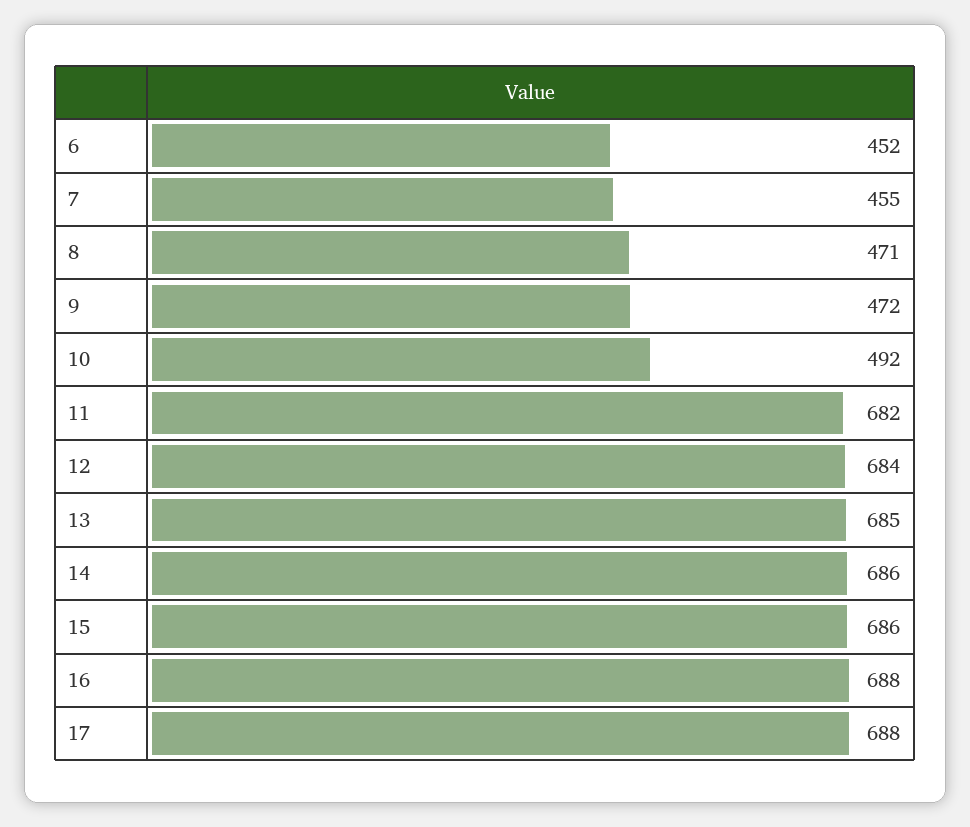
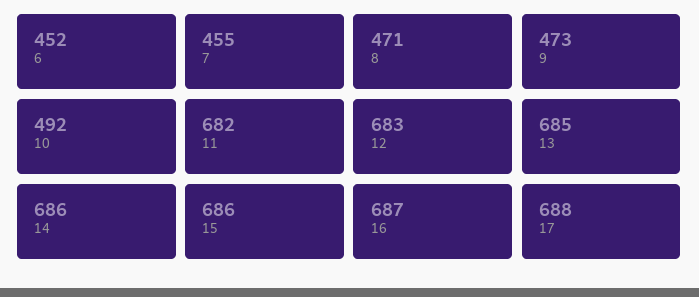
9: 472 -> 473
12: 684 -> 683
16: 688 -> 687

